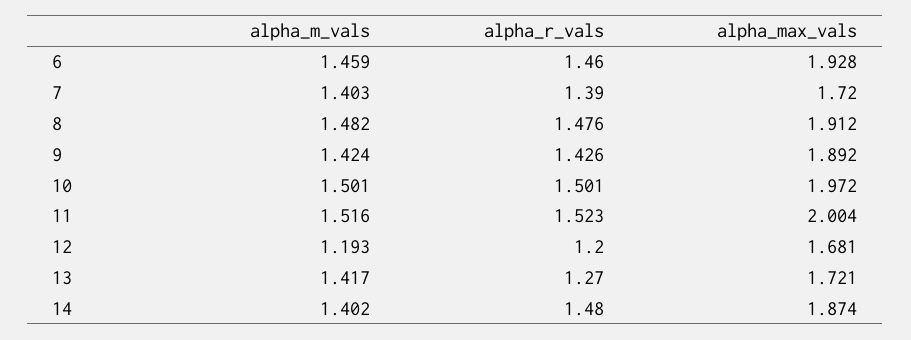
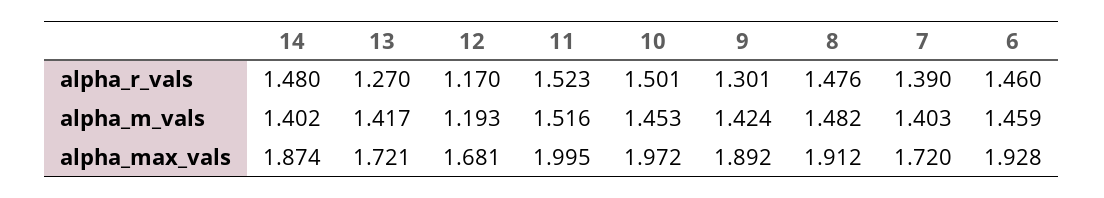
alpha_r_vals, 9: 1.426 -> 1.301
alpha_m_vals, 10: 1.501 -> 1.453
alpha_max_vals, 11: 2.004 -> 1.995
alpha_r_vals, 12: 1.2 -> 1.17

